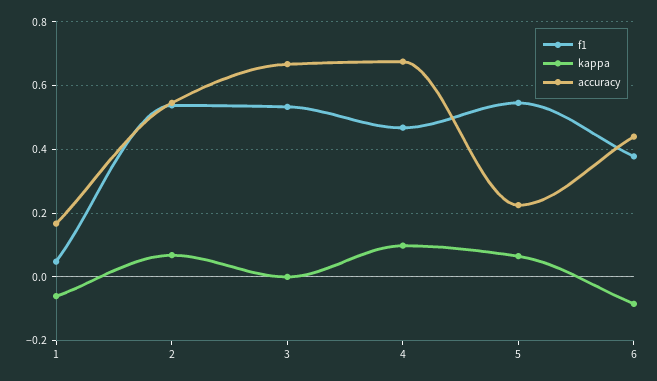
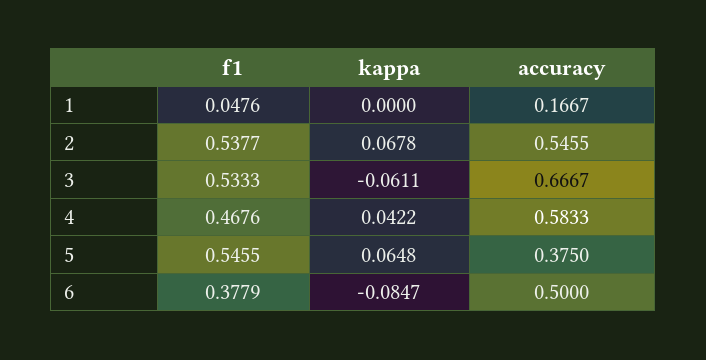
kappa, 1: -0.06 -> 0
kappa, 3: 0 -> -0.0611
kappa, 4: 0.1 -> 0.0422
accuracy, 4: 0.68 -> 0.5833
accuracy, 5: 0.22 -> 0.375
accuracy, 6: 0.44 -> 0.5

